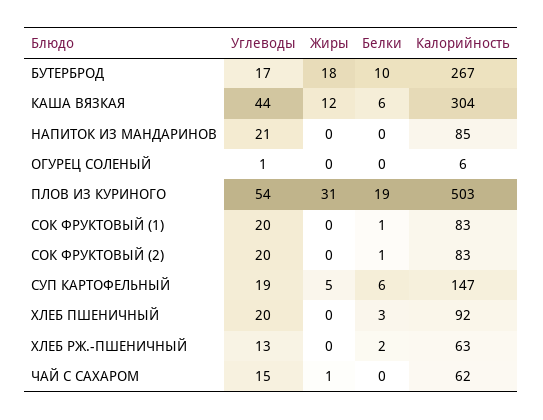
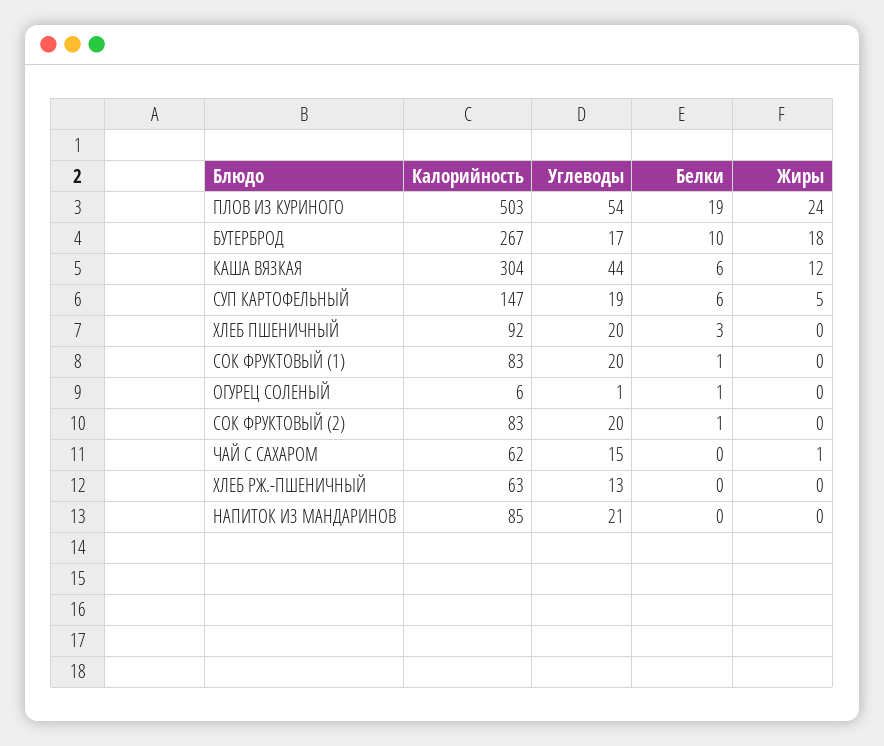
Белки, ОГУРЕЦ СОЛЕНЫЙ: 0 -> 1
Жиры, ПЛОВ ИЗ КУРИНОГО: 31 -> 24
Белки, ХЛЕБ РЖ.-ПШЕНИЧНЫЙ: 2 -> 0

